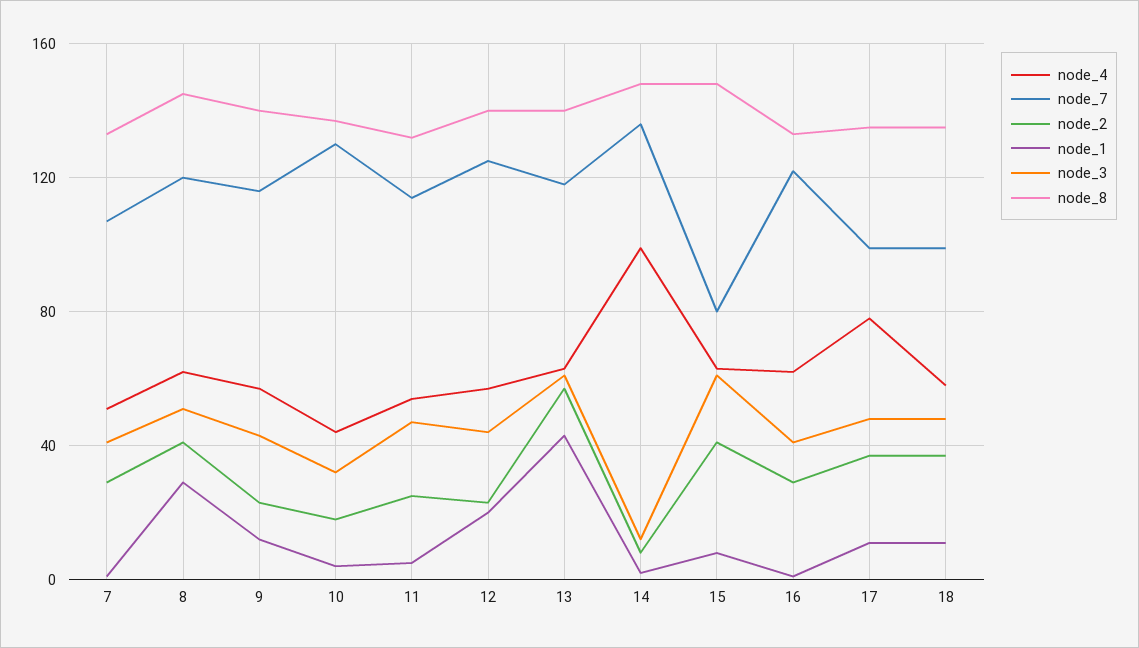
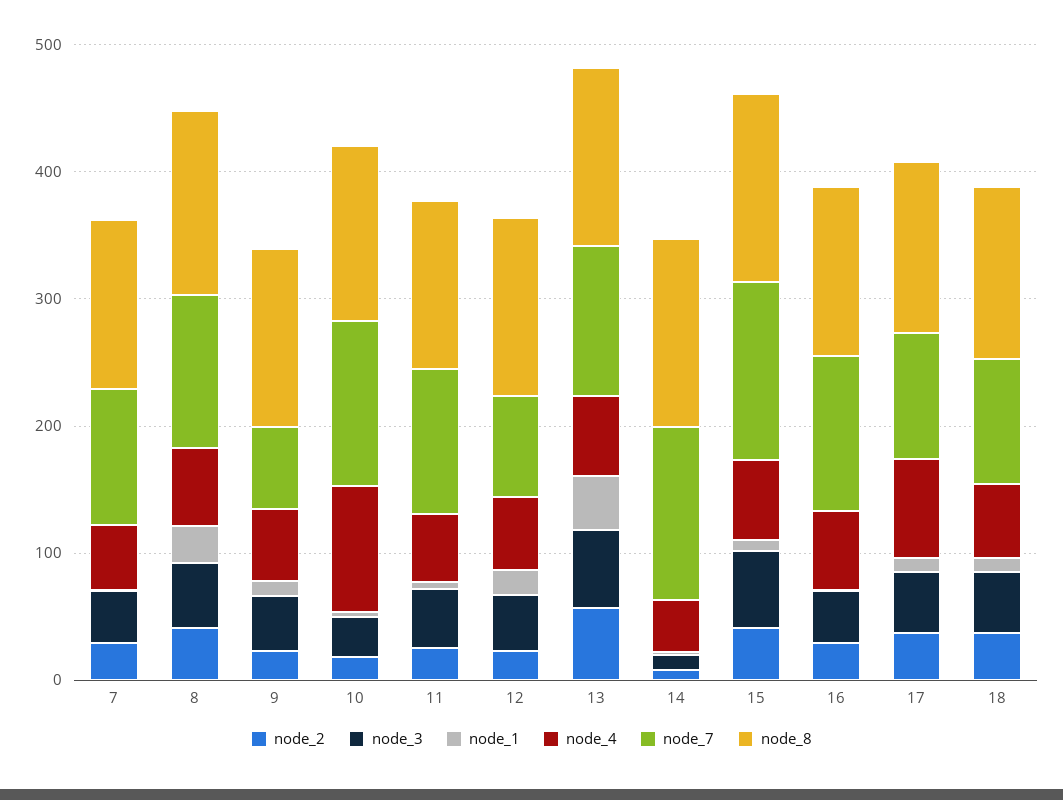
node_7, 9: 115 -> 60
node_4, 10: 45 -> 100
node_7, 12: 125 -> 80
node_4, 14: 100 -> 40
node_7, 15: 80 -> 140

